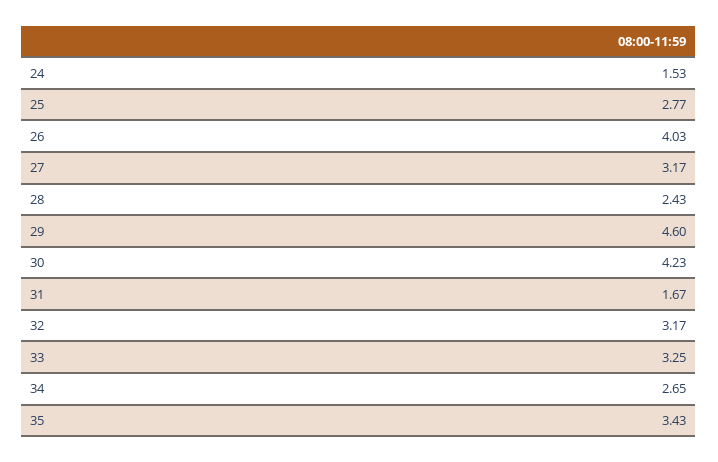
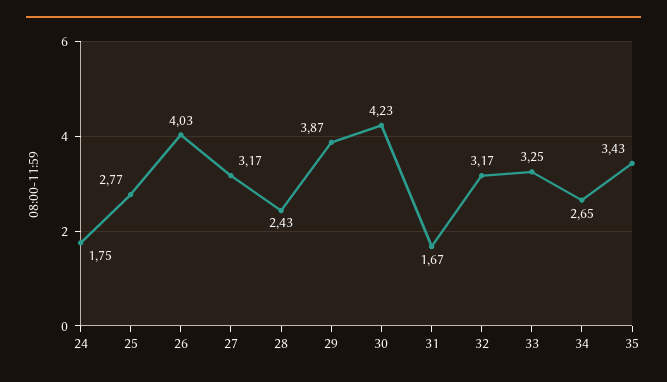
24: 1.53 -> 1.75
29: 4.6 -> 3.87

